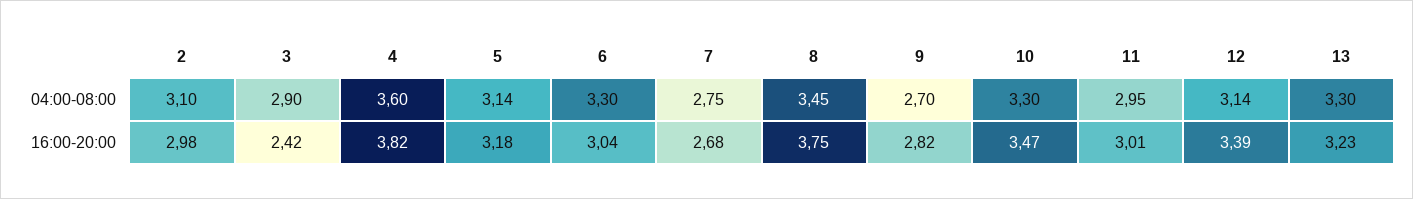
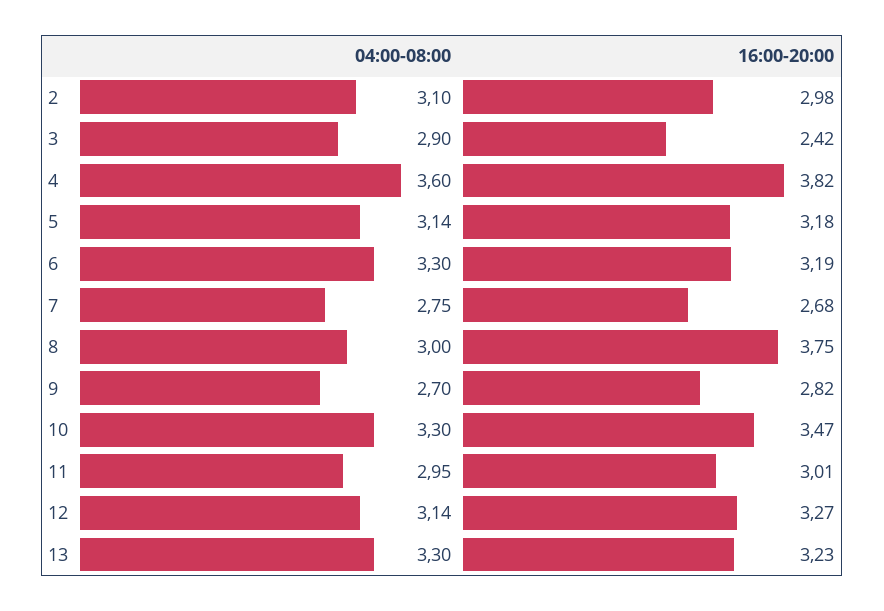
8, 04:00-08:00: 3.45 -> 3
6, 16:00-20:00: 3.04 -> 3.19
12, 16:00-20:00: 3.39 -> 3.27

